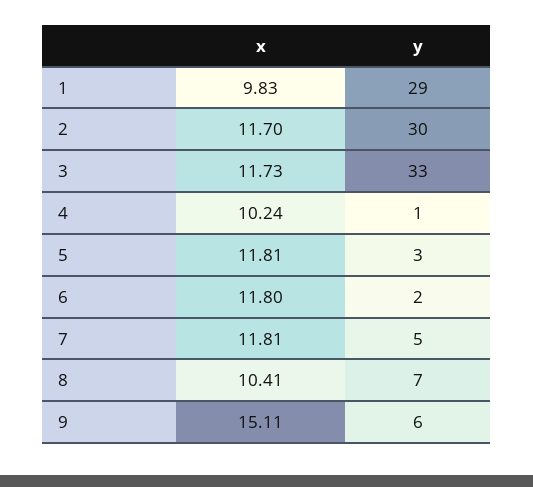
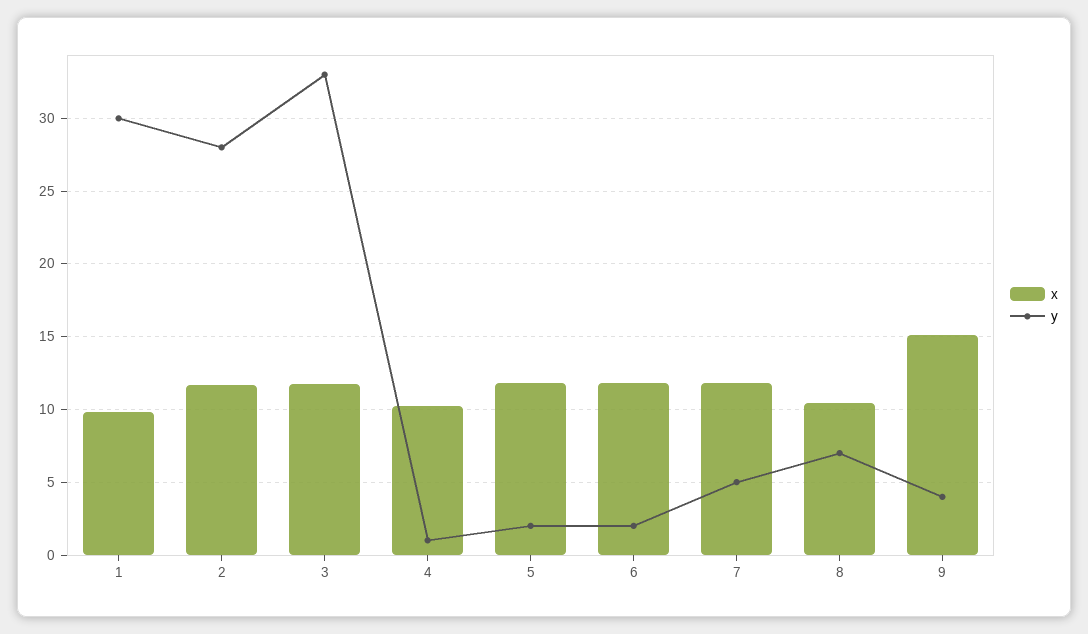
y, 1: 29 -> 30
y, 2: 30 -> 28
y, 5: 3 -> 2
y, 9: 6 -> 4

